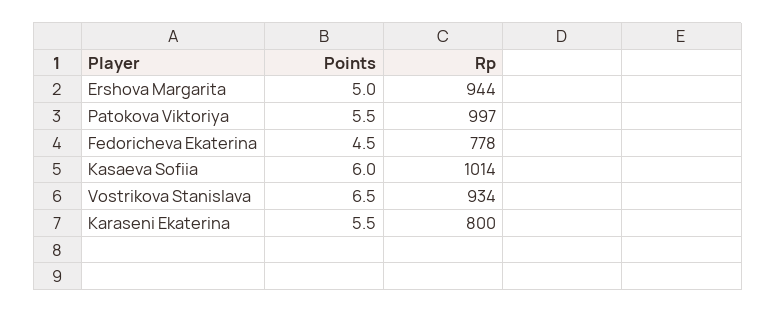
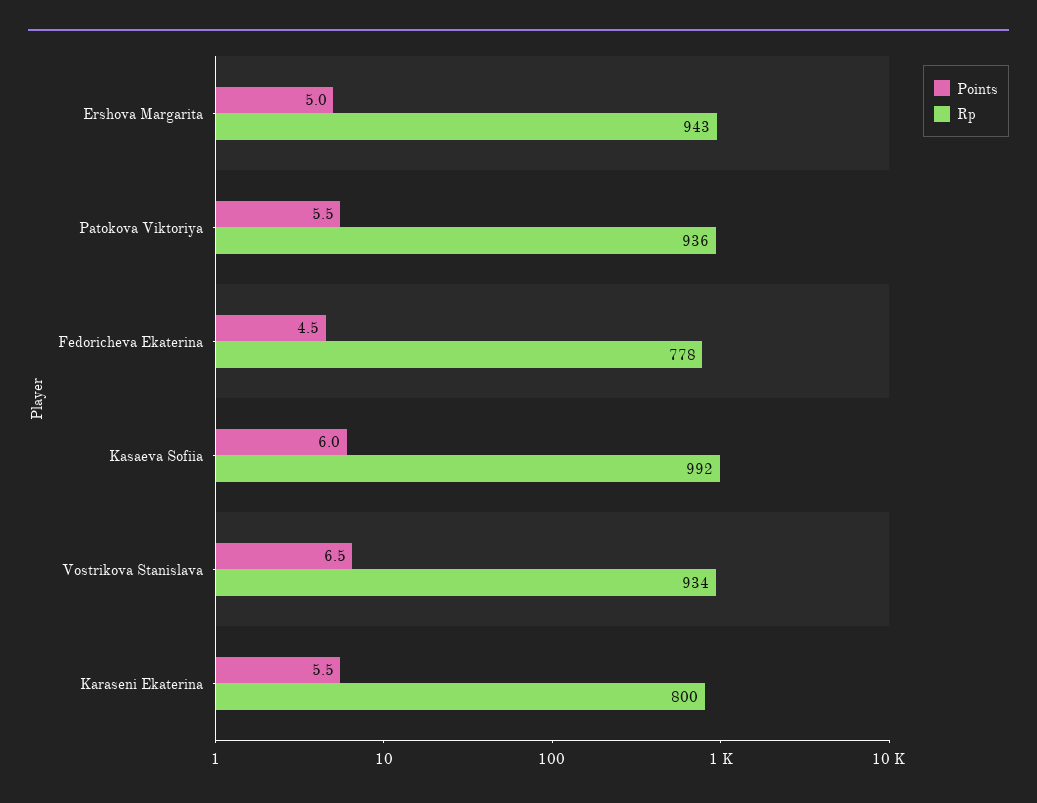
Rp, Ershova Margarita: 944 -> 943
Rp, Patokova Viktoriya: 997 -> 936
Rp, Kasaeva Sofiia: 1014 -> 992

